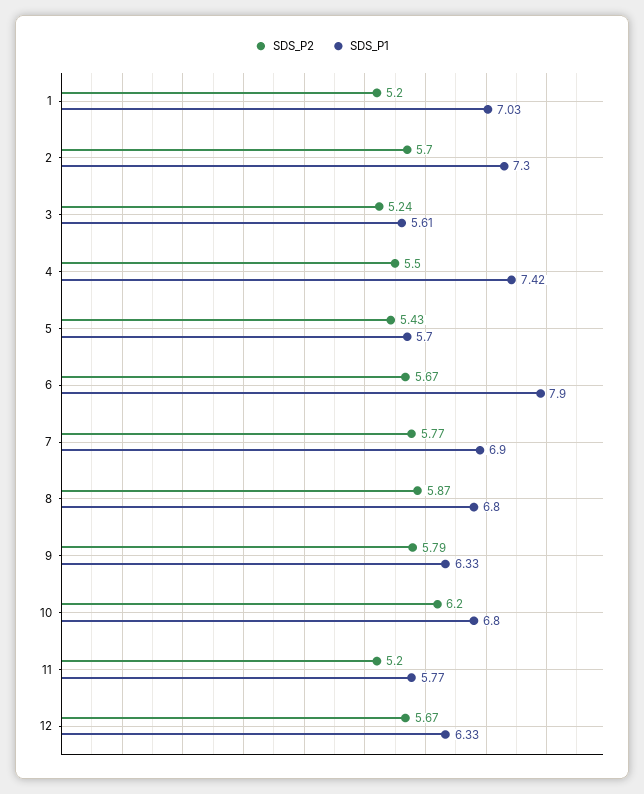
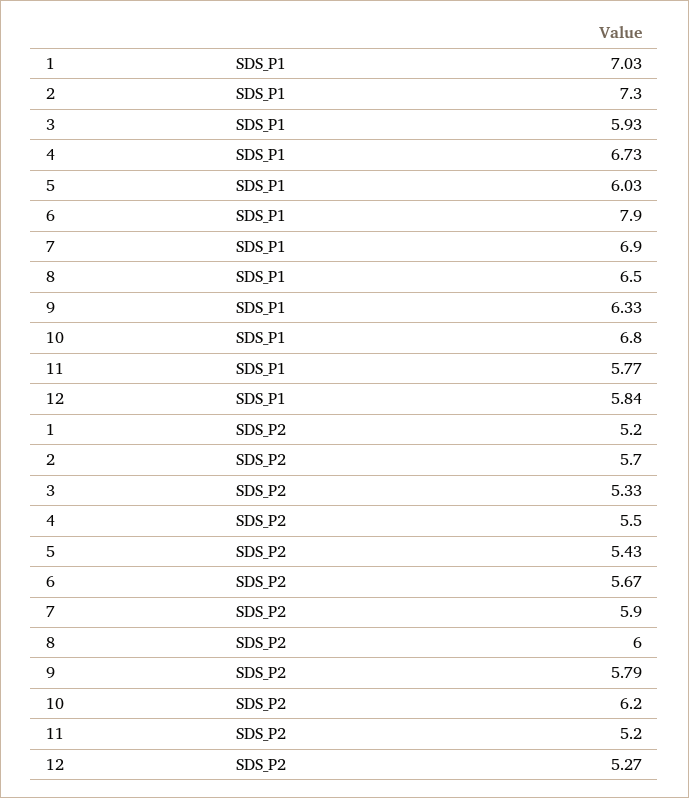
SDS_P2, 3: 5.24 -> 5.33
SDS_P1, 3: 5.61 -> 5.93
SDS_P1, 4: 7.42 -> 6.73
SDS_P1, 5: 5.7 -> 6.03
SDS_P2, 7: 5.77 -> 5.9
SDS_P2, 8: 5.87 -> 6
SDS_P1, 8: 6.8 -> 6.5
SDS_P2, 12: 5.67 -> 5.27
SDS_P1, 12: 6.33 -> 5.84

